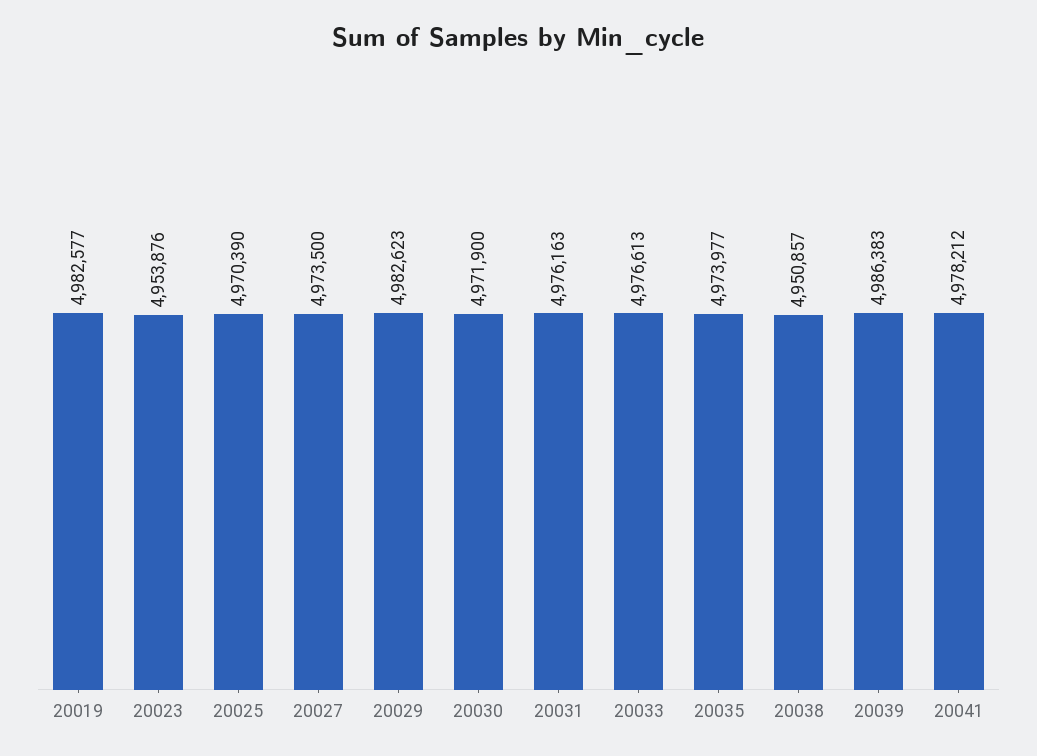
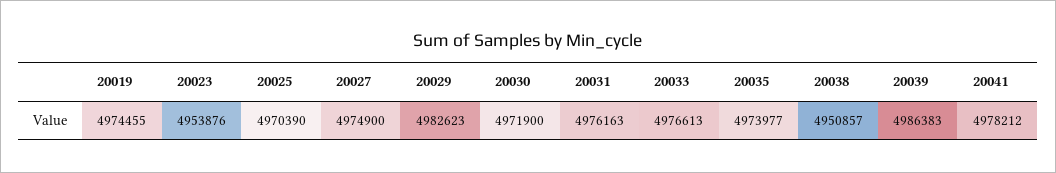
20019: 4982577 -> 4974455
20027: 4973500 -> 4974900

